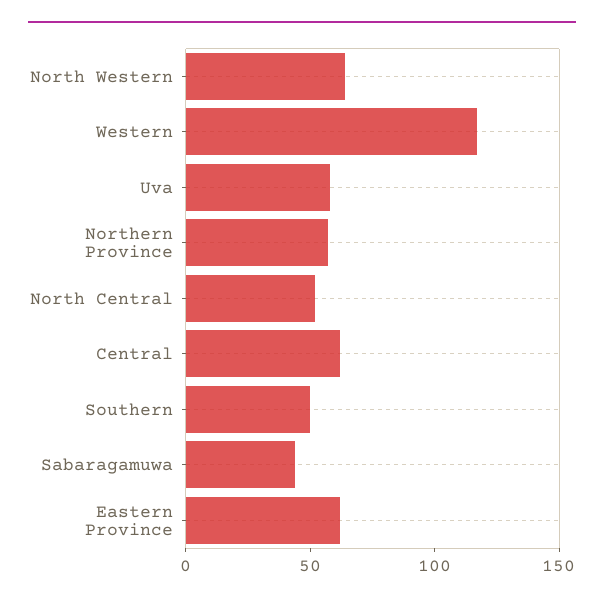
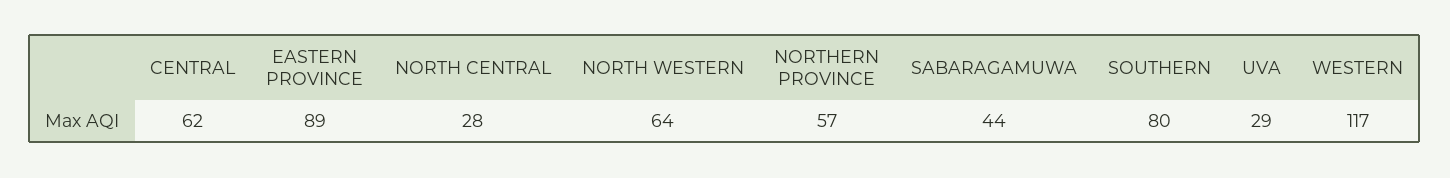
Uva: 60 -> 29
North Central: 50 -> 28
Southern: 50 -> 80
Eastern Province: 60 -> 89

